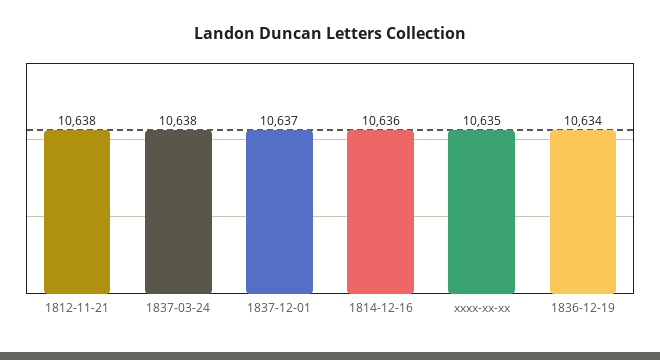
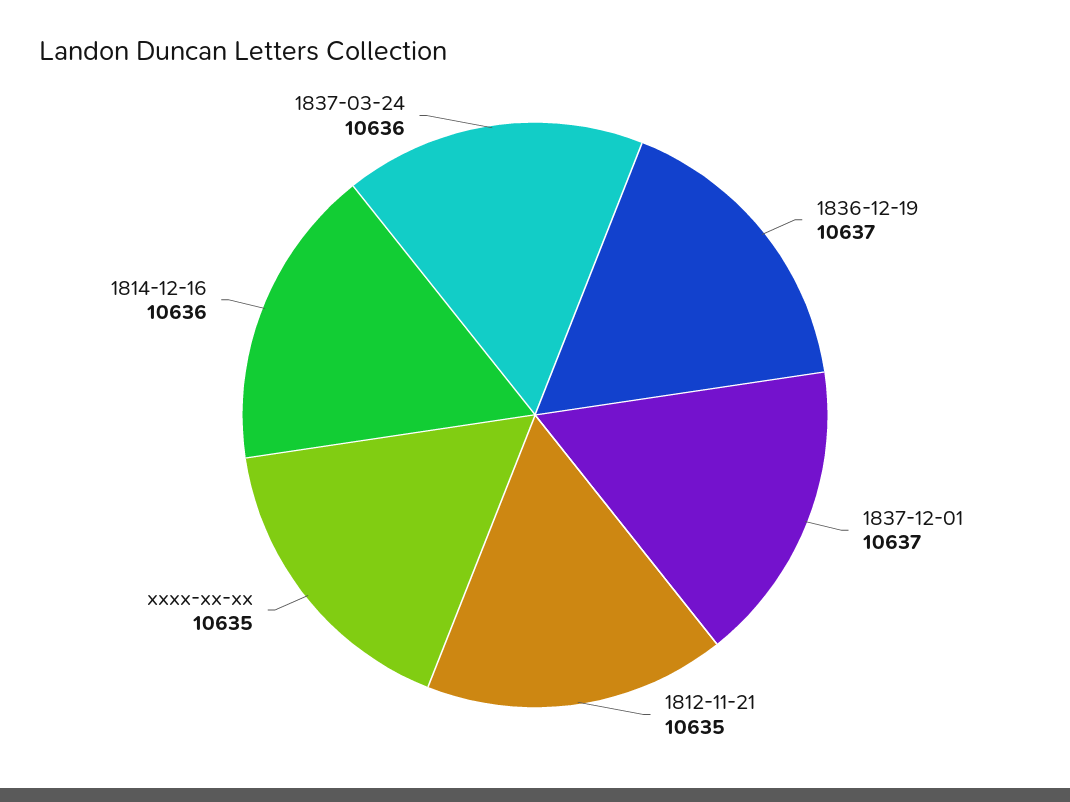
1812-11-21: 10638 -> 10635
1837-03-24: 10638 -> 10636
1836-12-19: 10634 -> 10637

